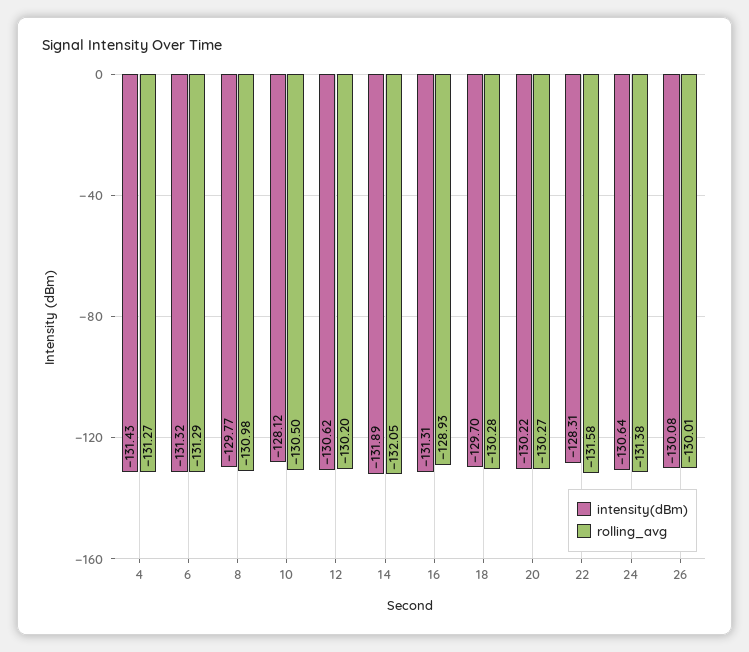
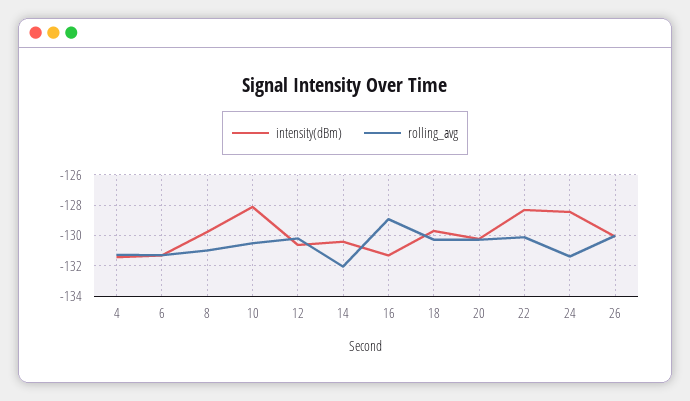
intensity(dBm), 14: -131.89 -> -130.5
rolling_avg, 22: -131.58 -> -130
intensity(dBm), 24: -130.64 -> -128.5

